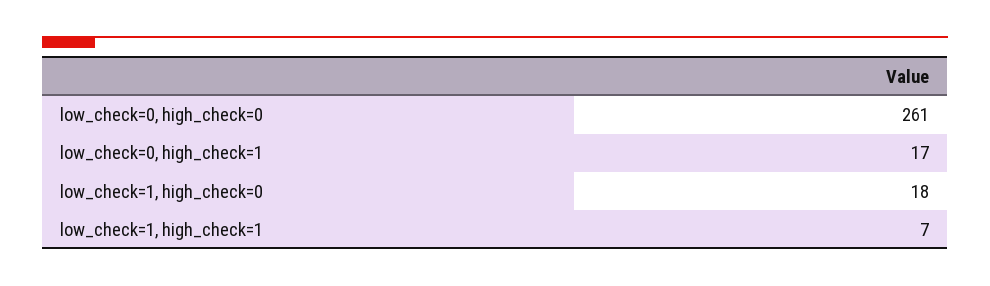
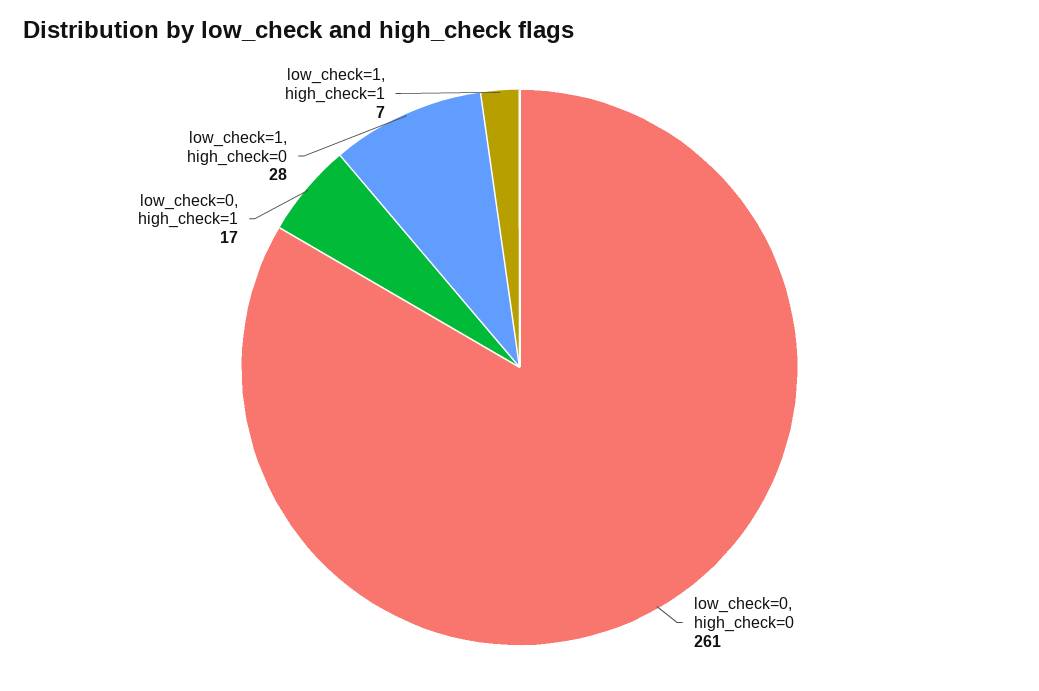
low_check=1, high_check=0: 18 -> 28

